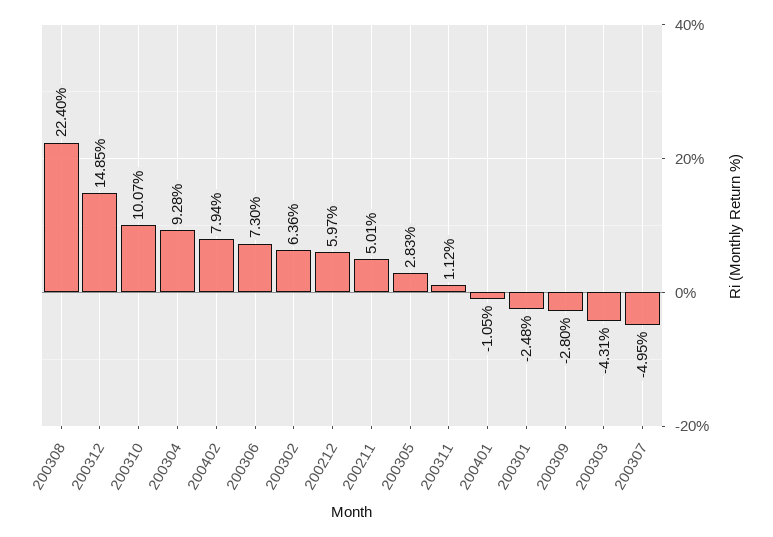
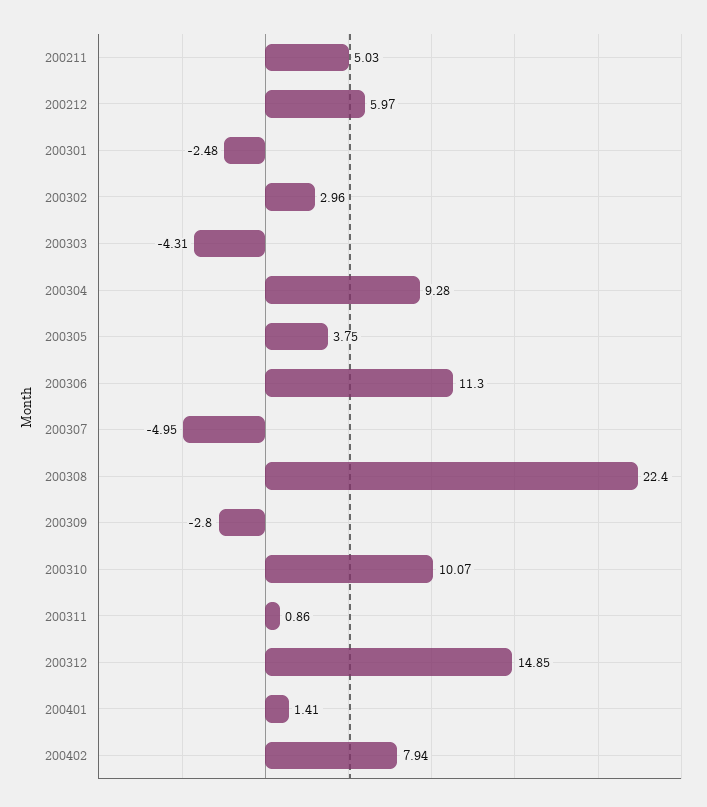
200306: 7.3 -> 11.3
200302: 6.36 -> 2.96
200211: 5.01 -> 5.03
200305: 2.83 -> 3.75
200311: 1.12 -> 0.86
200401: -1.05 -> 1.41

